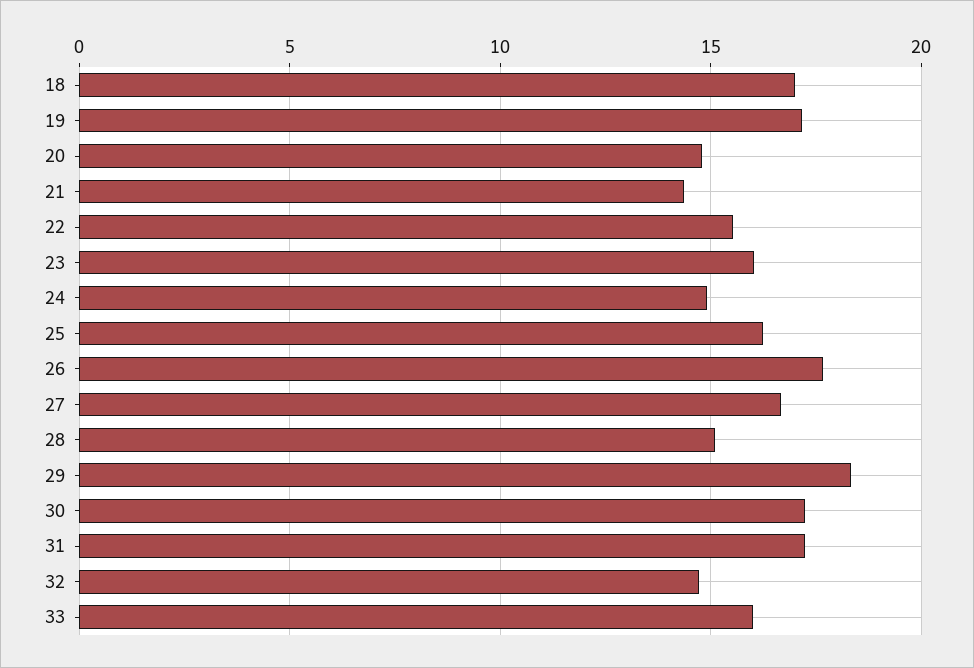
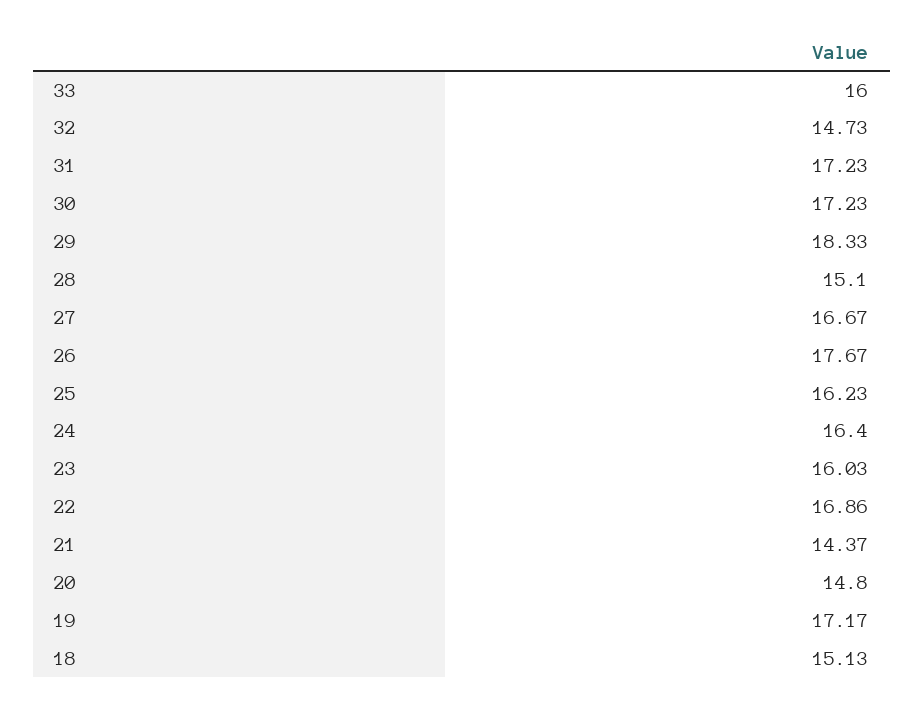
18: 17 -> 15.13
22: 15.5 -> 16.86
24: 15 -> 16.4

